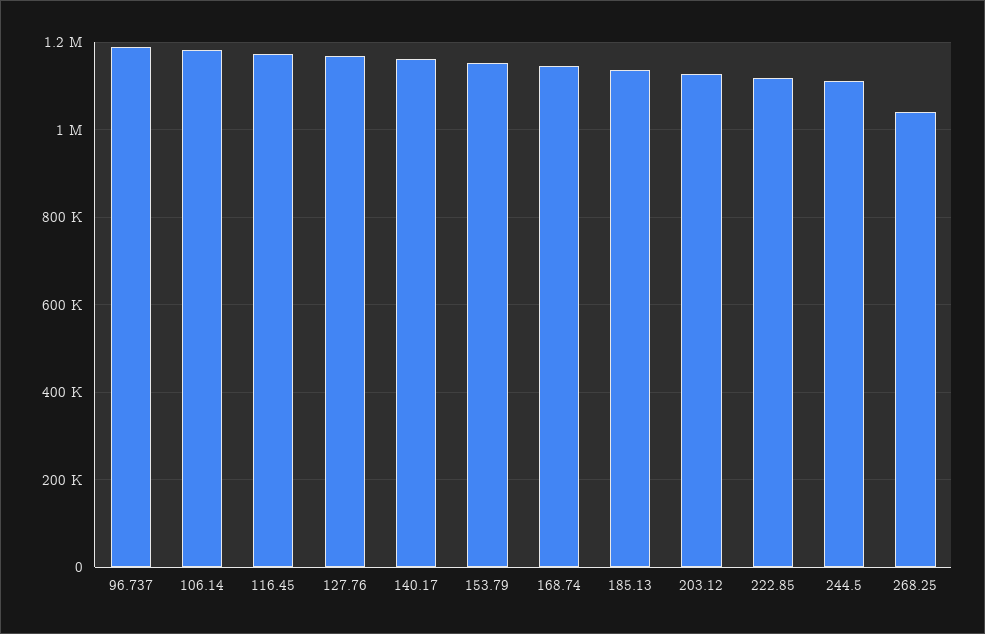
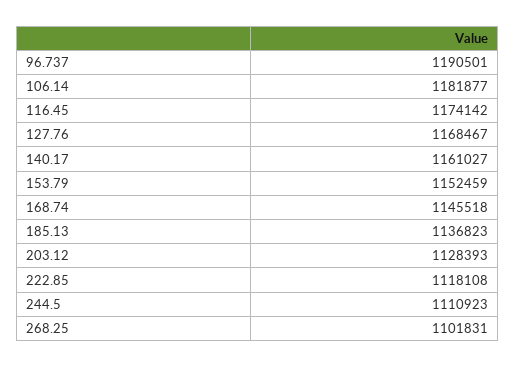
268.25: 1040000 -> 1101831

